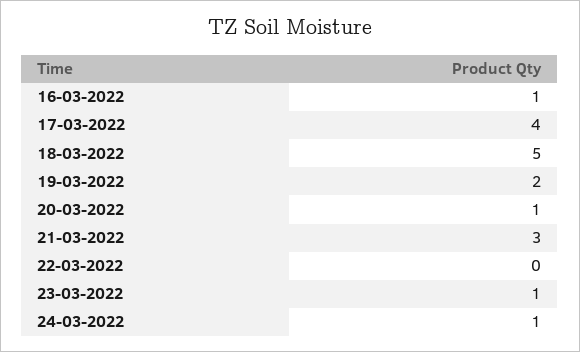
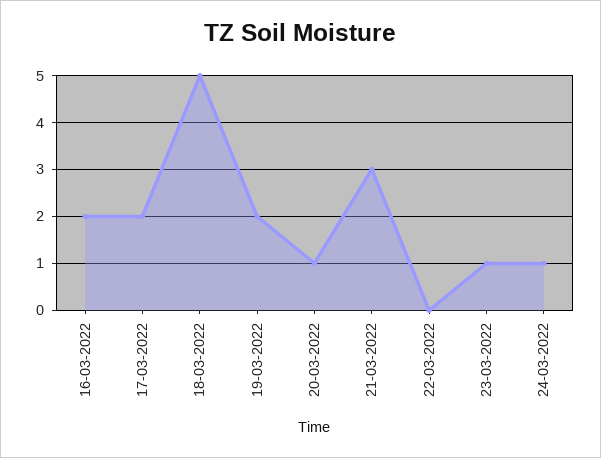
16-03-2022: 1 -> 2
17-03-2022: 4 -> 2

